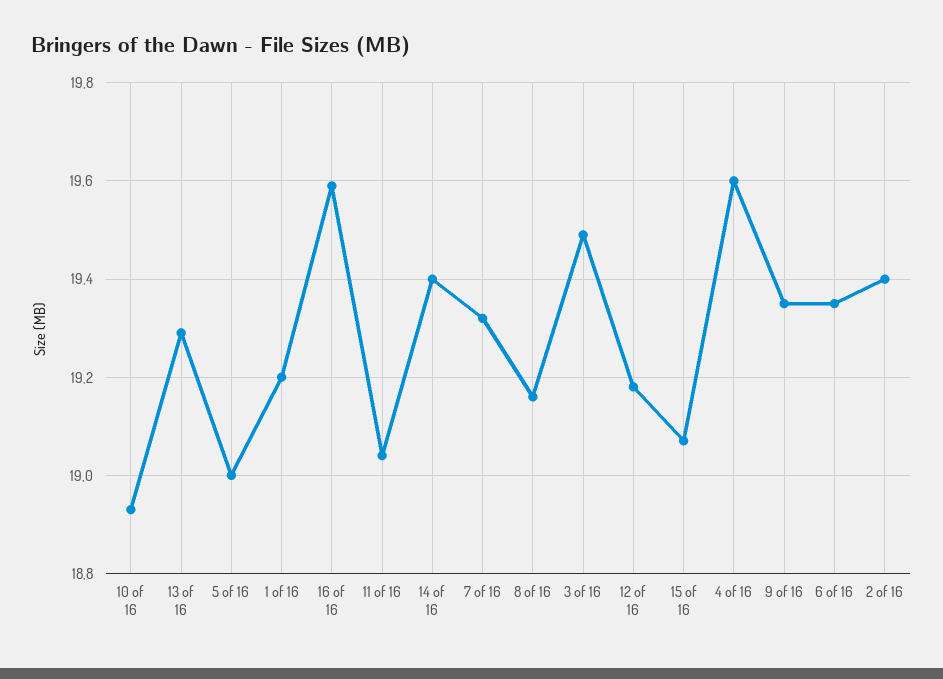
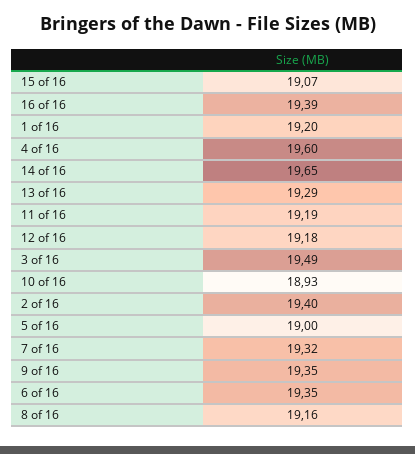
16 of 16: 19.6 -> 19.39
11 of 16: 19.05 -> 19.19
14 of 16: 19.4 -> 19.65

